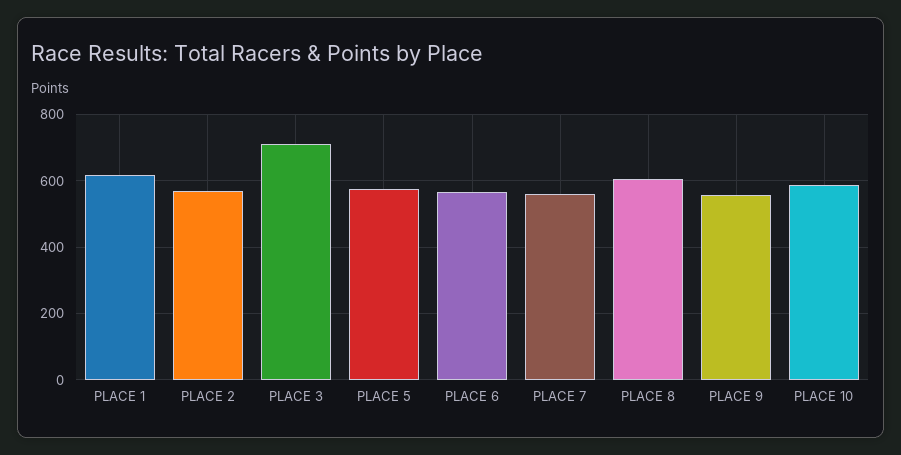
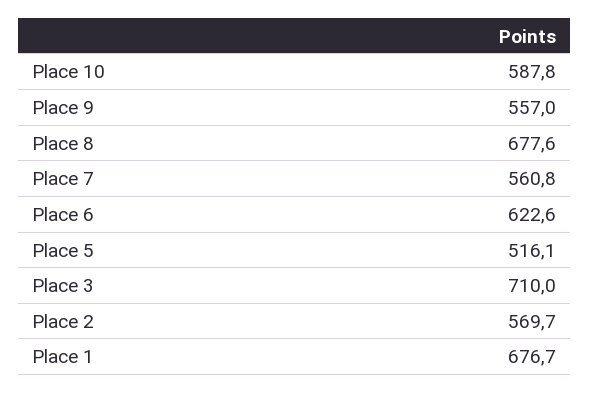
PLACE 1: 620 -> 676.7
PLACE 5: 580 -> 516.1
PLACE 6: 560 -> 622.6
PLACE 8: 600 -> 677.6

